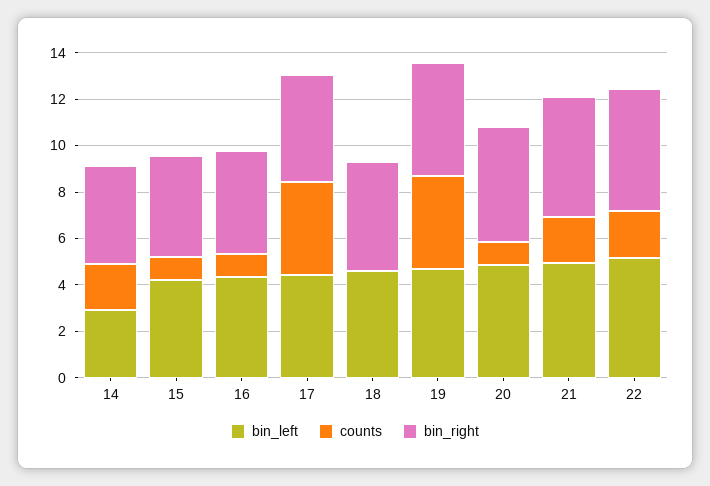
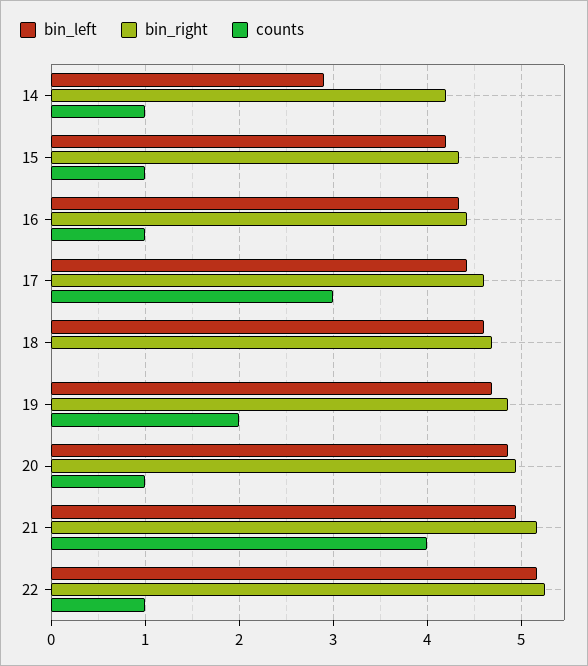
counts, 14: 2 -> 1
counts, 17: 4 -> 3
counts, 19: 4 -> 2
counts, 21: 2 -> 4
counts, 22: 2 -> 1

